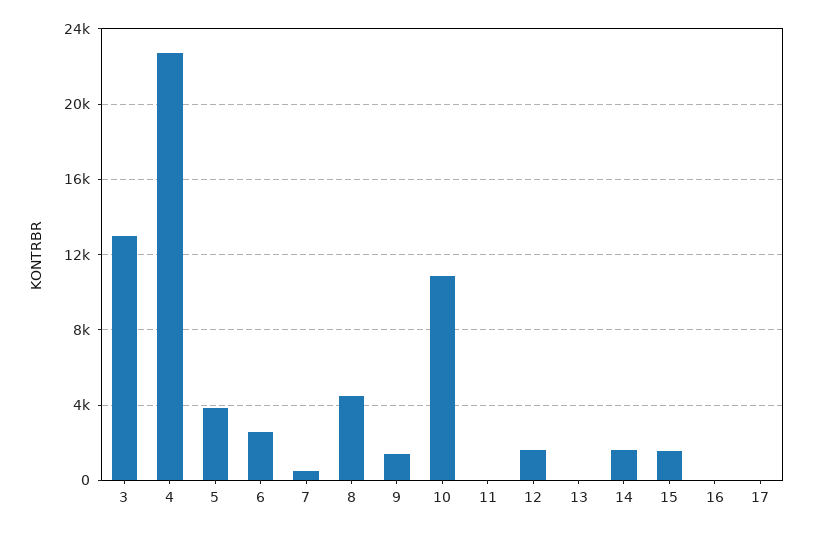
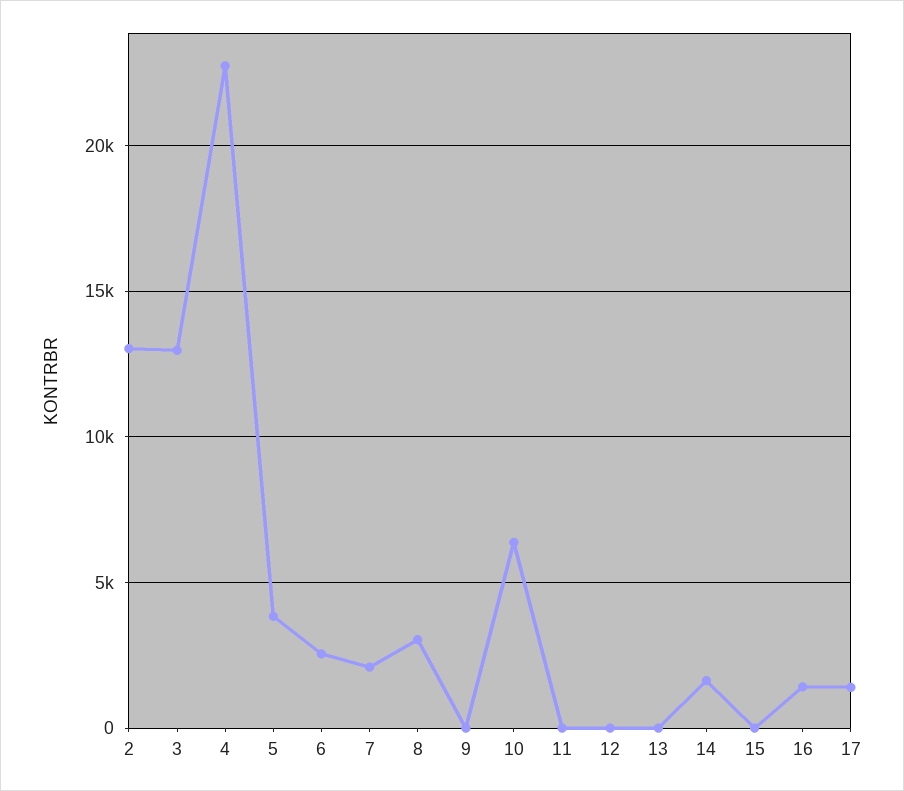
7: 500 -> 2000
8: 4500 -> 3000
9: 1500 -> 0
10: 11000 -> 6500
12: 1500 -> 0
15: 1500 -> 0
16: 0 -> 1500
17: 0 -> 1500
2: none -> 13000

